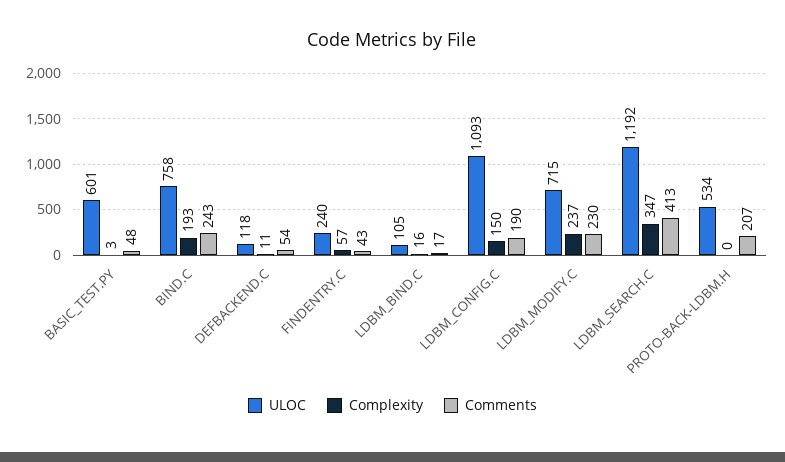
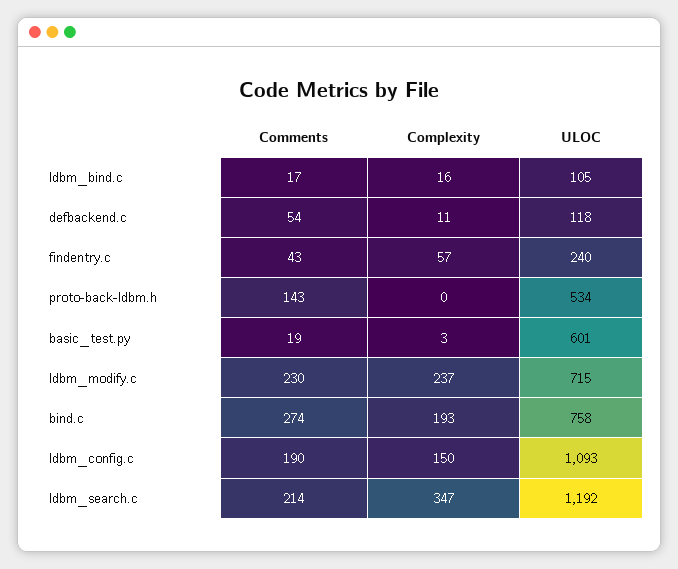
Comments, BASIC_TEST.PY: 48 -> 19
Comments, BIND.C: 243 -> 274
Comments, LDBM_SEARCH.C: 413 -> 214
Comments, PROTO-BACK-LDBM.H: 207 -> 143

